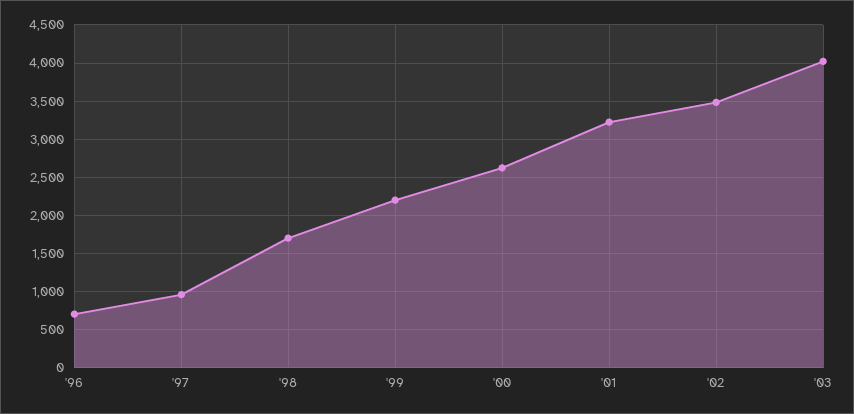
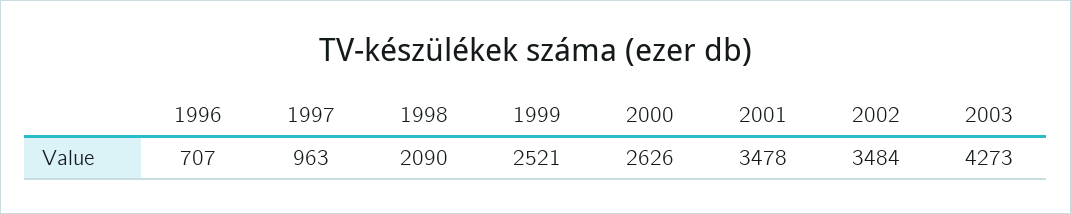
'98: 1700 -> 2090
'99: 2200 -> 2521
'01: 3200 -> 3478
'03: 4000 -> 4273

